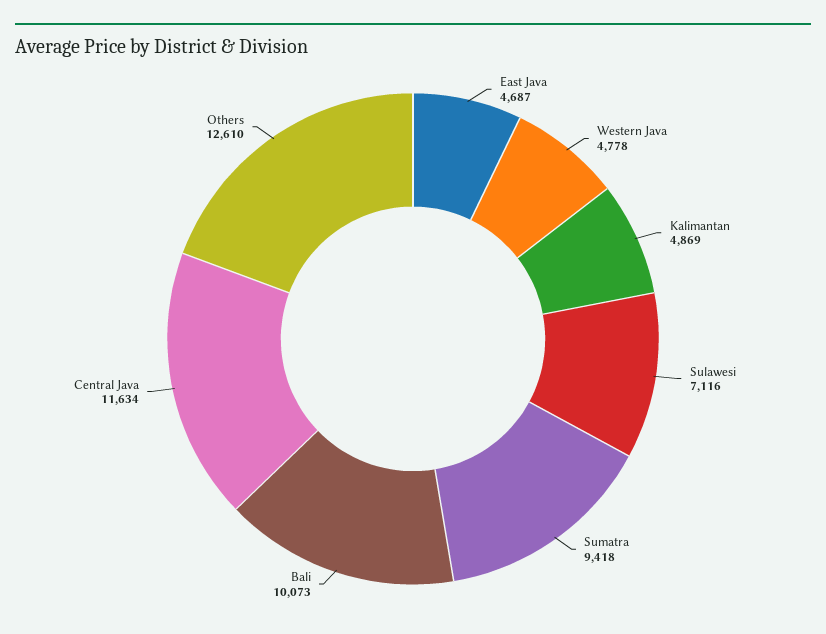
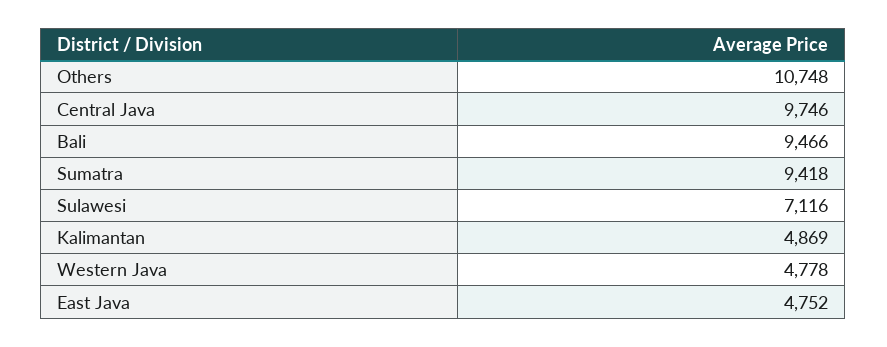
East Java: 4687 -> 4752
Bali: 10073 -> 9466
Central Java: 11634 -> 9746
Others: 12610 -> 10748

